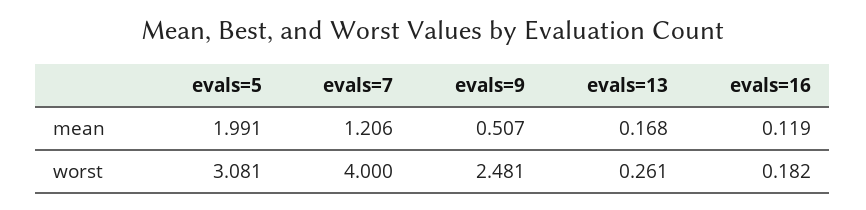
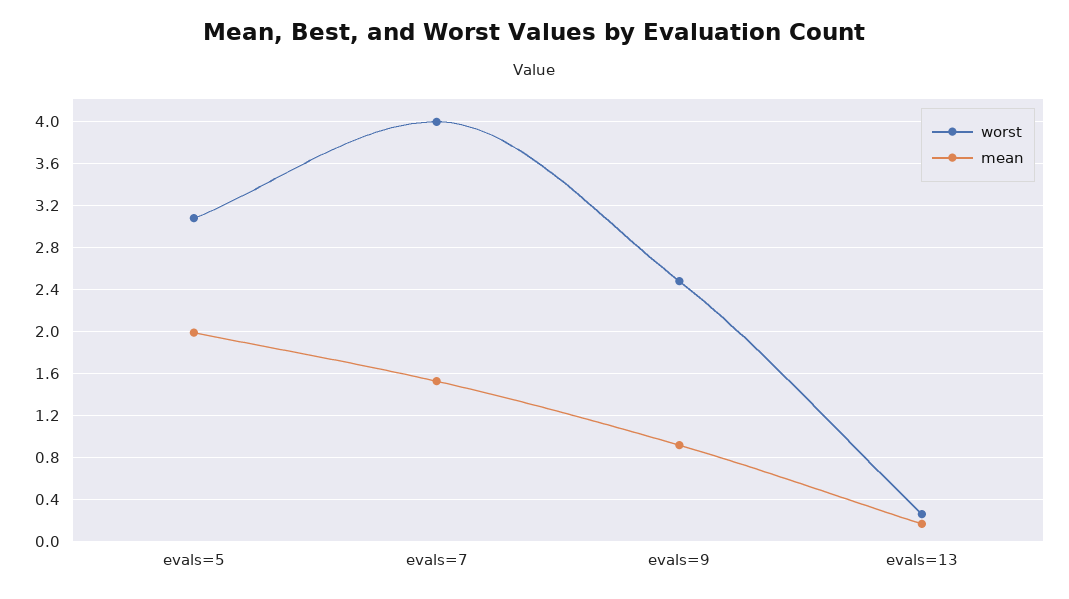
mean, evals=7: 1.206 -> 1.5
mean, evals=9: 0.507 -> 0.9
mean, evals=16: 0.119 -> none
worst, evals=16: 0.182 -> none

